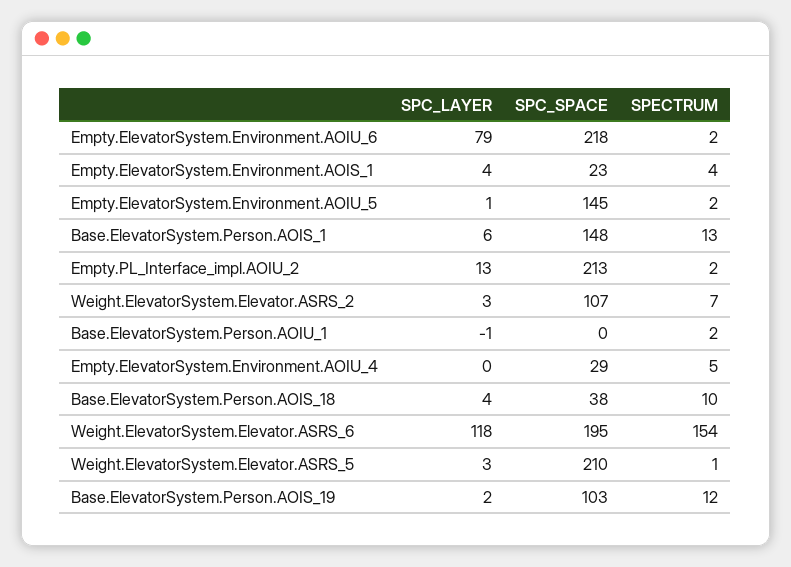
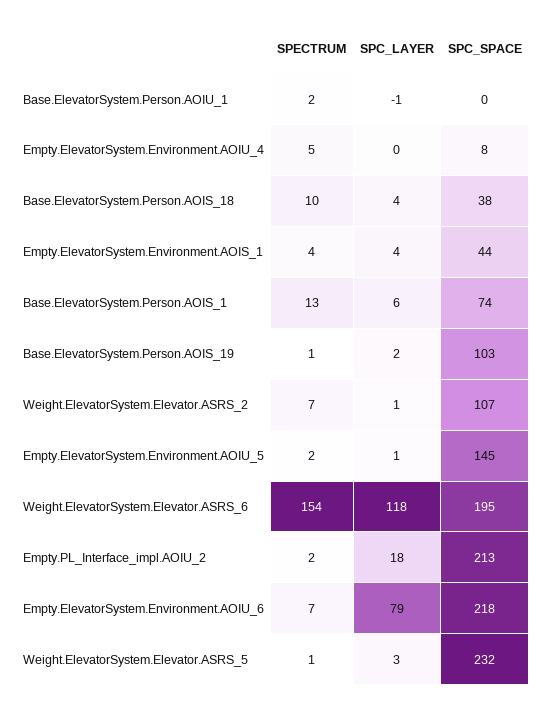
SPECTRUM, Empty.ElevatorSystem.Environment.AOIU_6: 2 -> 7
SPC_SPACE, Empty.ElevatorSystem.Environment.AOIS_1: 23 -> 44
SPC_SPACE, Base.ElevatorSystem.Person.AOIS_1: 148 -> 74
SPC_LAYER, Empty.PL_Interface_impl.AOIU_2: 13 -> 18
SPC_LAYER, Weight.ElevatorSystem.Elevator.ASRS_2: 3 -> 1
SPC_SPACE, Empty.ElevatorSystem.Environment.AOIU_4: 29 -> 8
SPC_SPACE, Weight.ElevatorSystem.Elevator.ASRS_5: 210 -> 232
SPECTRUM, Base.ElevatorSystem.Person.AOIS_19: 12 -> 1

